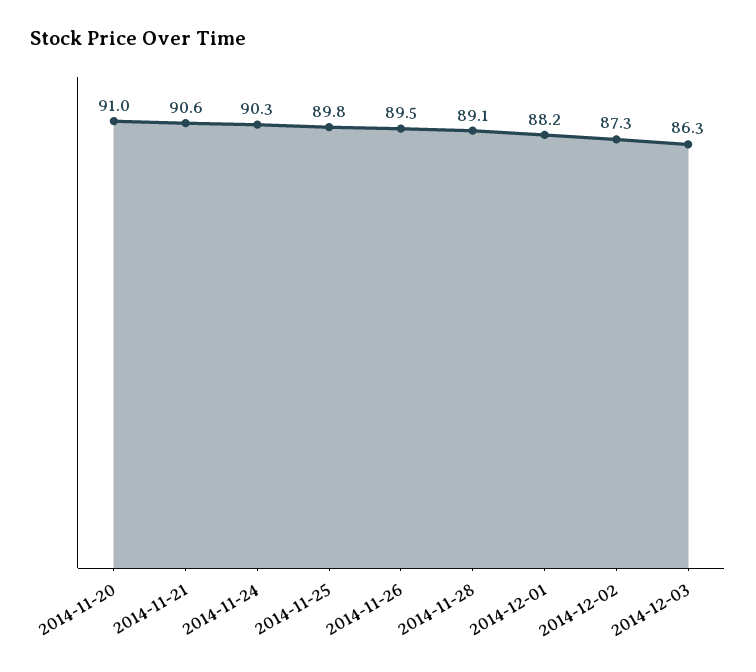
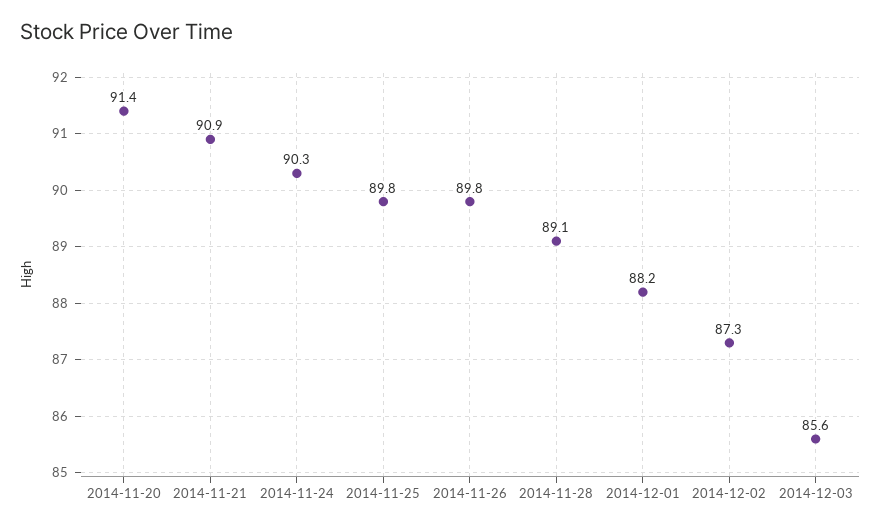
2014-11-20: 91 -> 91.4
2014-11-21: 90.6 -> 90.9
2014-11-26: 89.5 -> 89.8
2014-12-03: 86.3 -> 85.6

